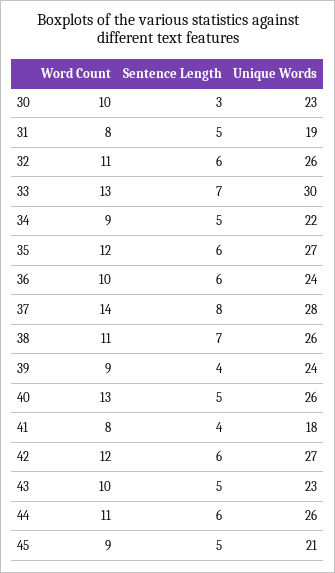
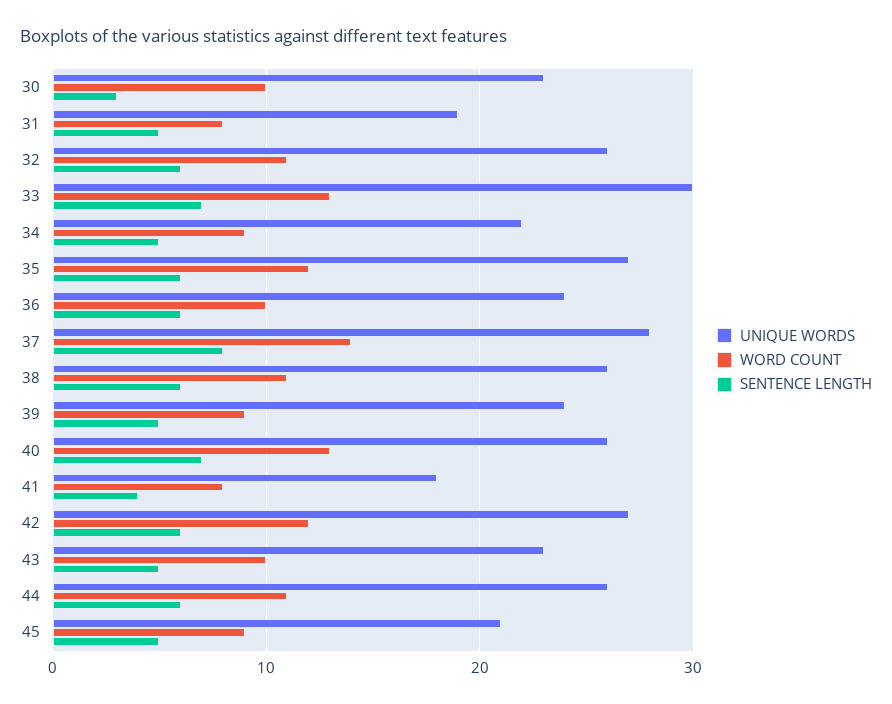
Sentence Length, 38: 7 -> 6
Sentence Length, 39: 4 -> 5
Sentence Length, 40: 5 -> 7

